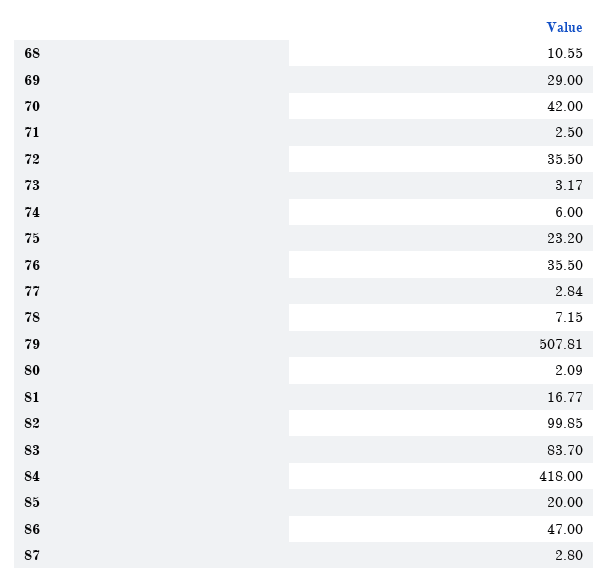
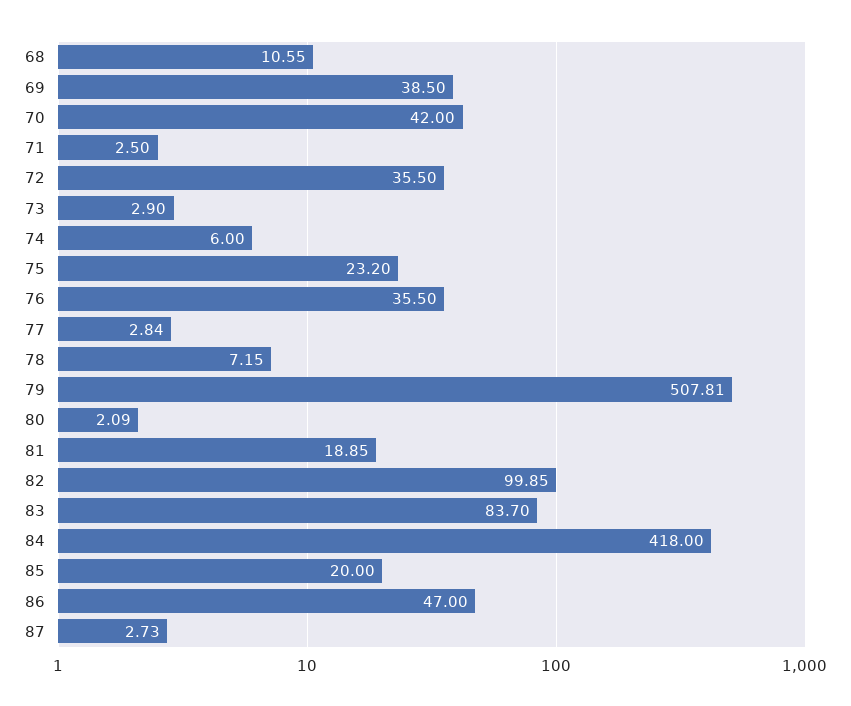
69: 29 -> 38.5
73: 3.17 -> 2.9
81: 16.77 -> 18.85
87: 2.8 -> 2.73

